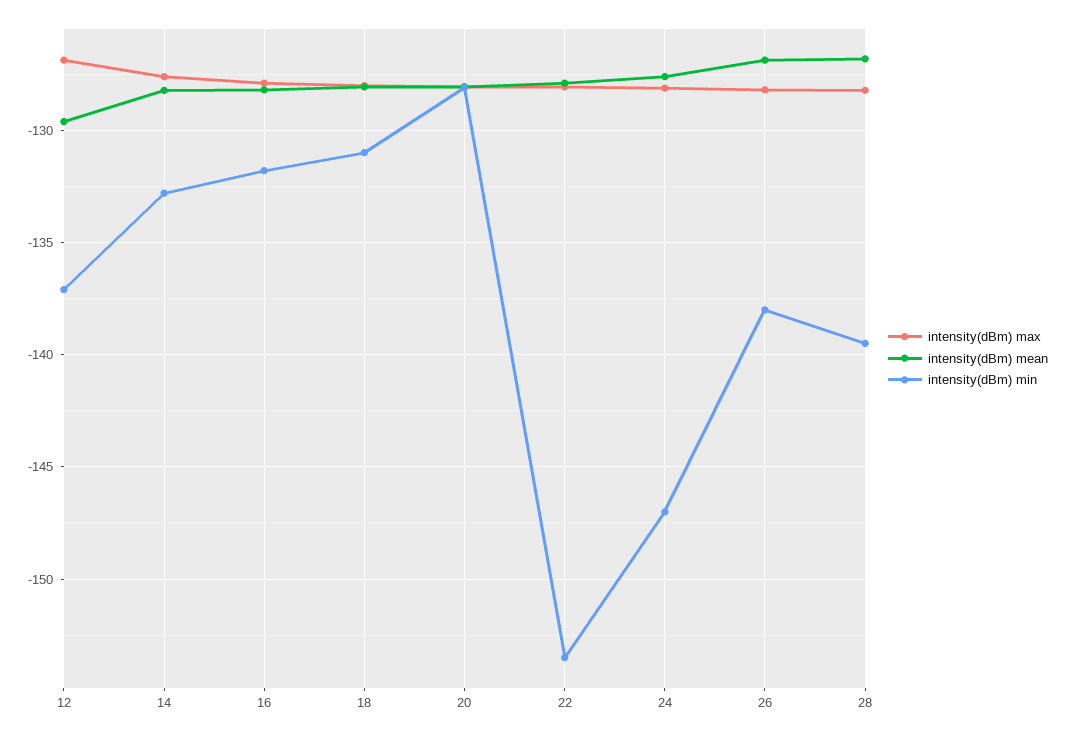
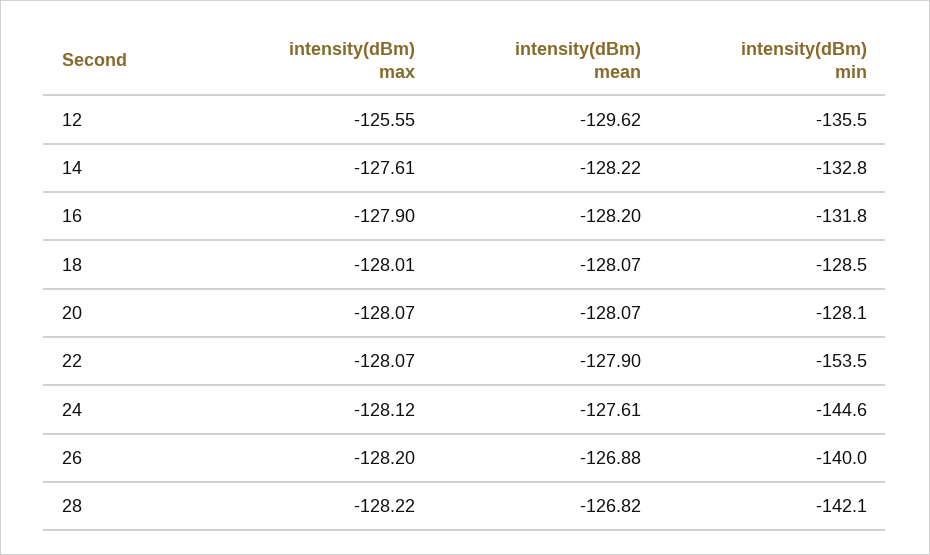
intensity(dBm) max, 12: -127 -> -125.55
intensity(dBm) min, 12: -137 -> -135.5
intensity(dBm) min, 18: -131 -> -128.5
intensity(dBm) min, 24: -147 -> -144.6
intensity(dBm) min, 26: -138 -> -140
intensity(dBm) min, 28: -139.5 -> -142.1

